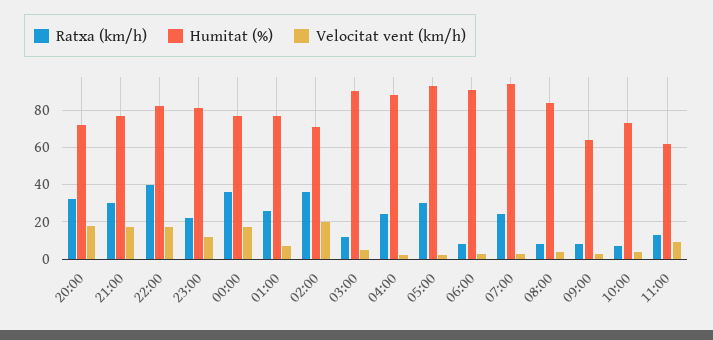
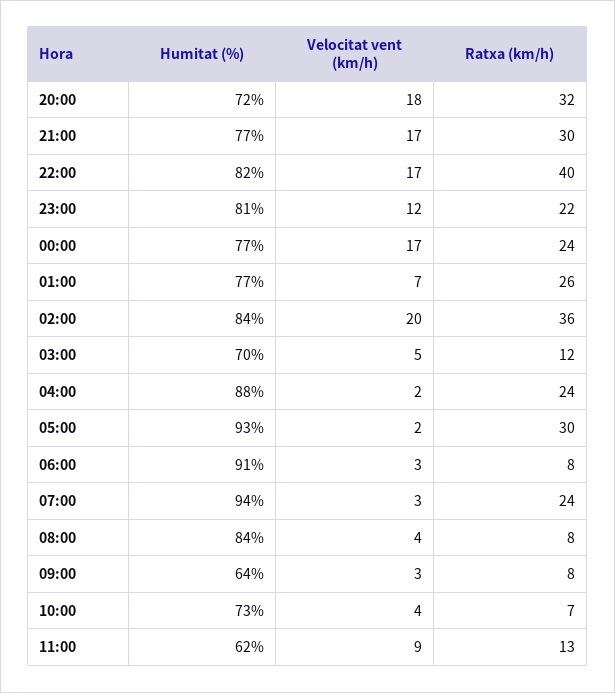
Ratxa (km/h), 00:00: 35 -> 24
Humitat (%), 02:00: 70 -> 84
Humitat (%), 03:00: 90 -> 70

